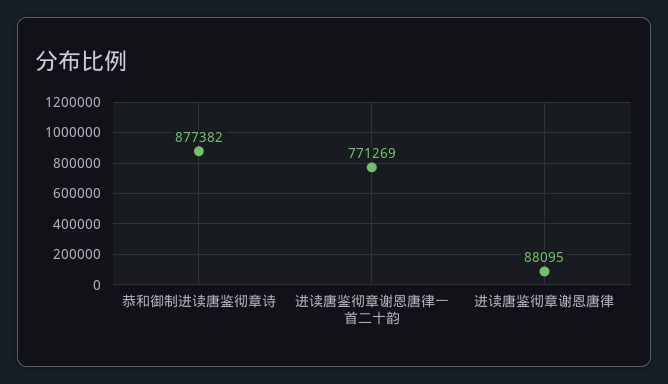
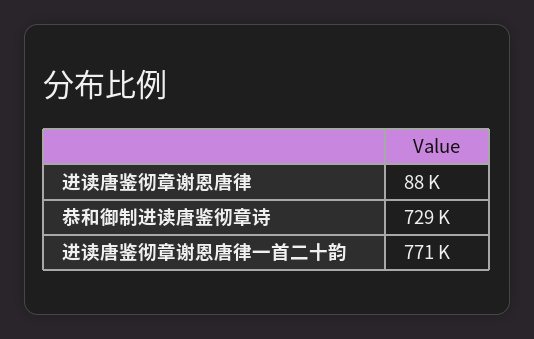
恭和御制进读唐鉴彻章诗: 877382 -> 729000

